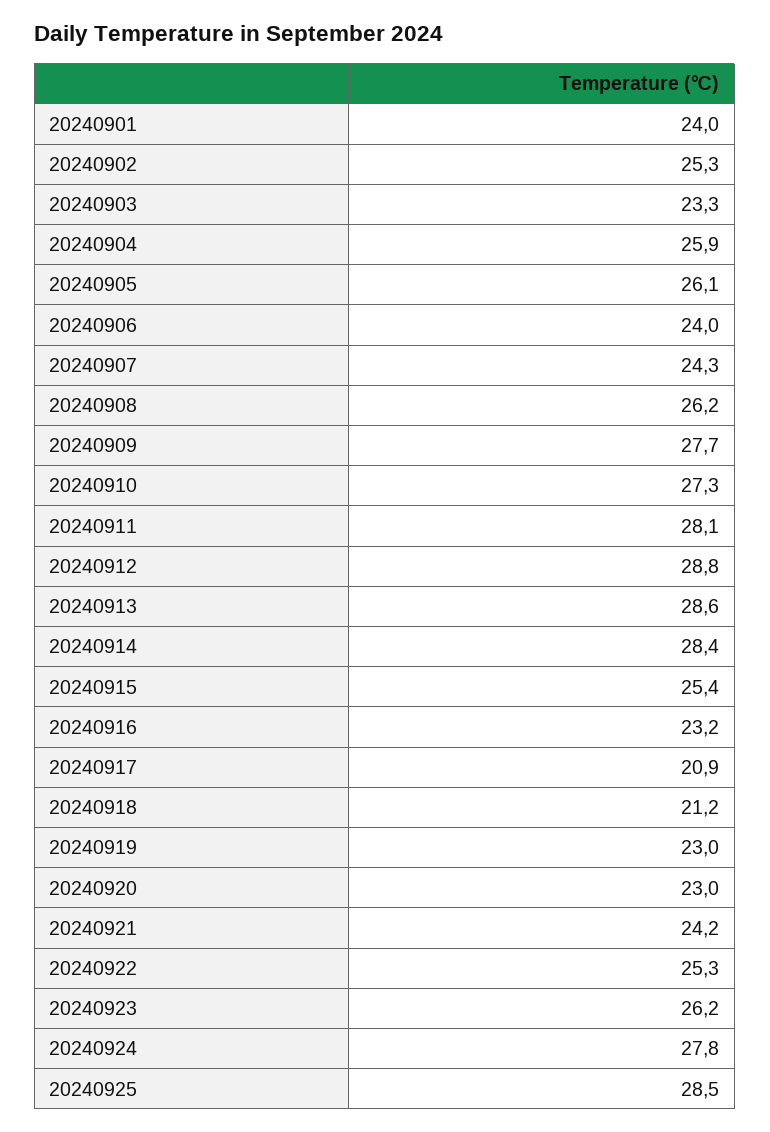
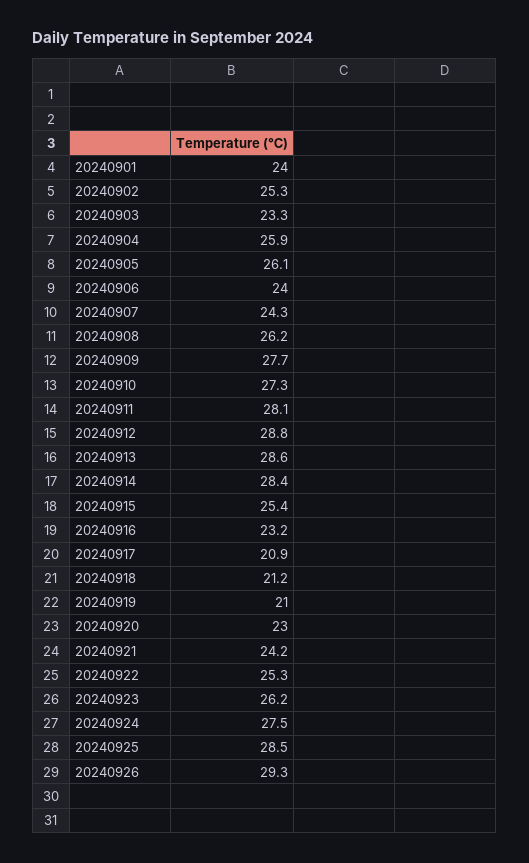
20240919: 23 -> 21
20240924: 27.8 -> 27.5
20240926: none -> 29.3

